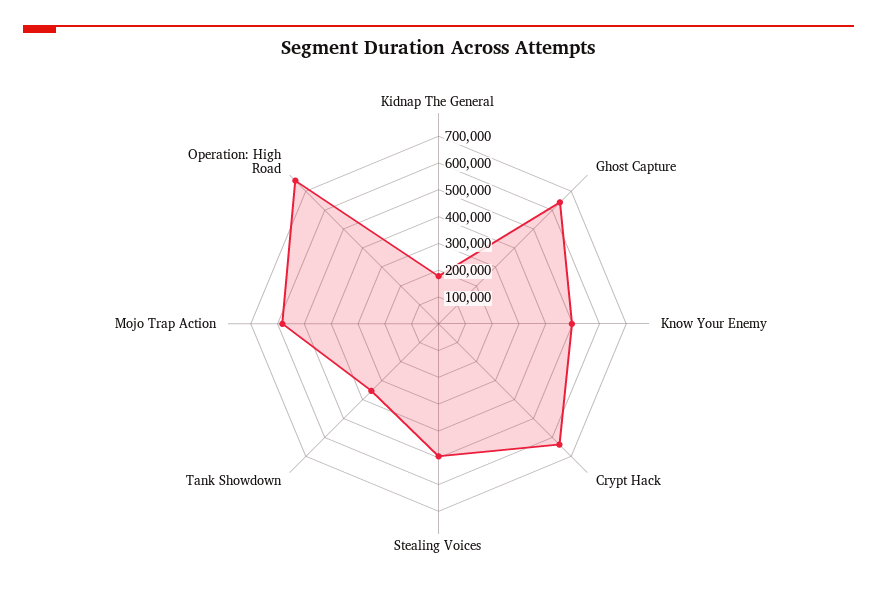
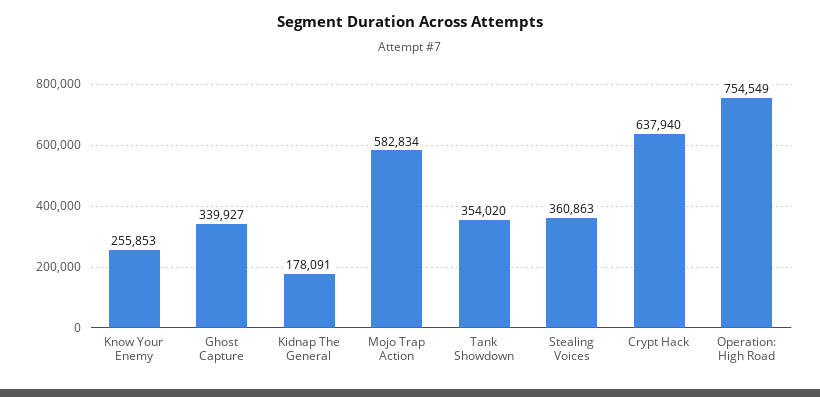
Ghost Capture: 650000 -> 339927
Know Your Enemy: 500000 -> 255853
Stealing Voices: 500000 -> 360863

